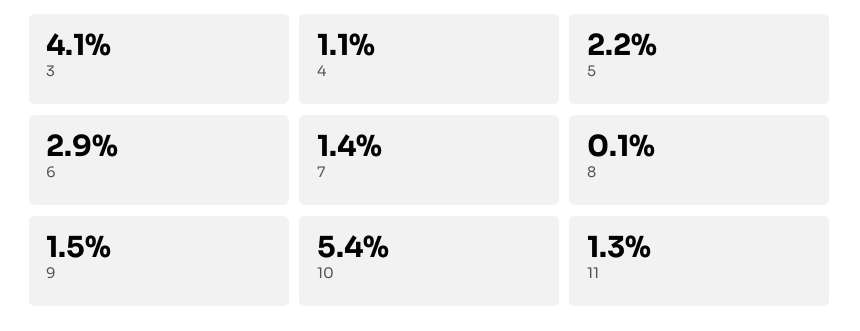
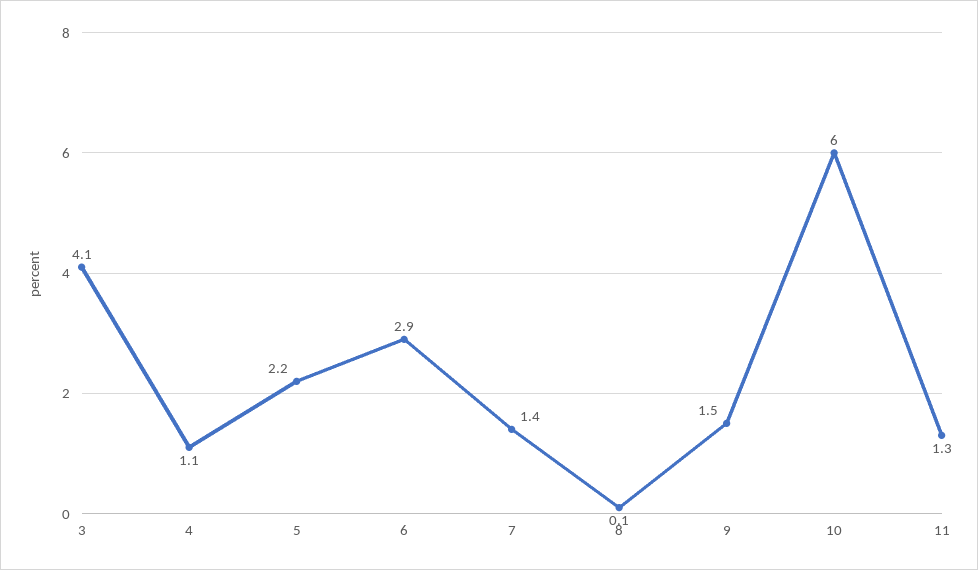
10: 5.4 -> 6

